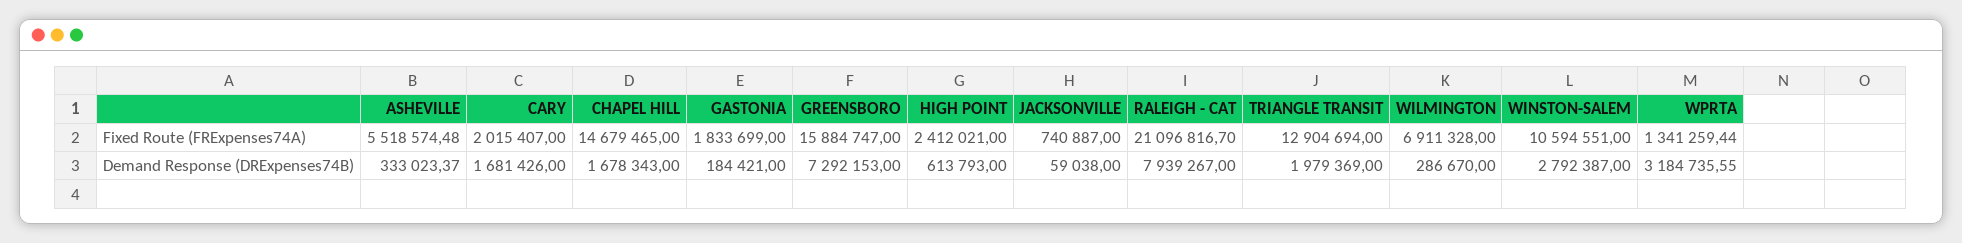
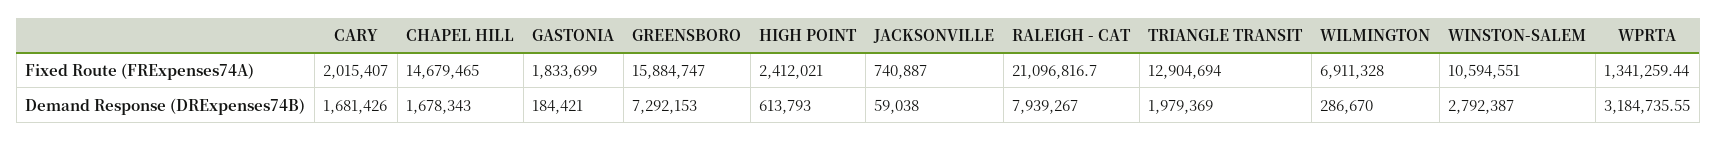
ASHEVILLE, Fixed Route (FRExpenses74A): 5518574.48 -> none
ASHEVILLE, Demand Response (DRExpenses74B): 333023.37 -> none

